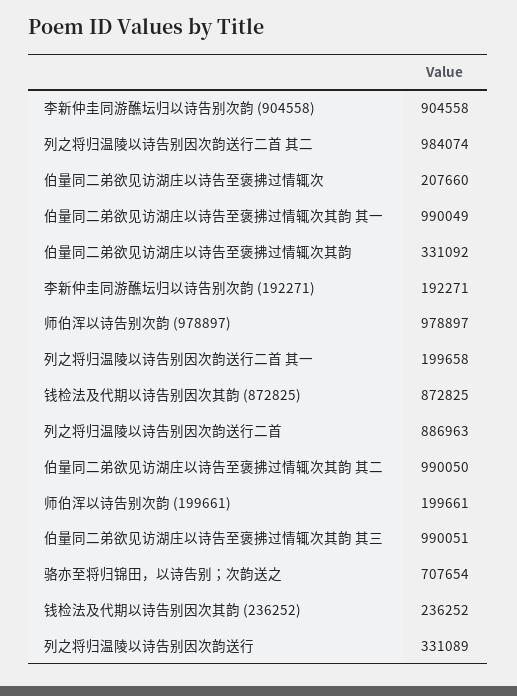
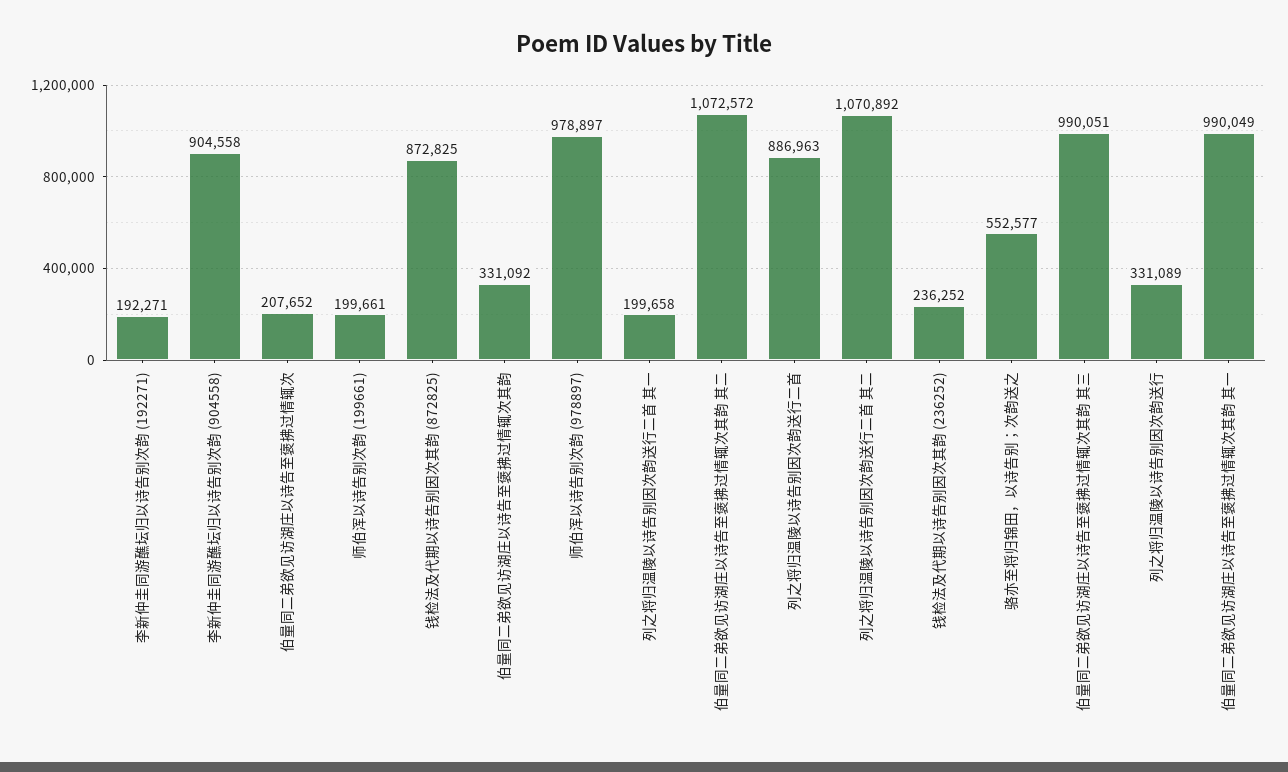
列之将归温陵以诗告别因次韵送行二首 其二: 984074 -> 1070892
伯量同二弟欲见访湖庄以诗告至褒拂过情辄次: 207660 -> 207652
伯量同二弟欲见访湖庄以诗告至褒拂过情辄次其韵 其二: 990050 -> 1072572
骆亦至将归锦田，以诗告别；次韵送之: 707654 -> 552577

